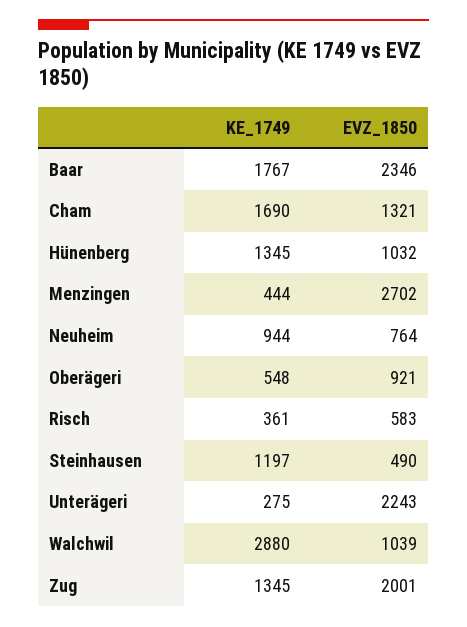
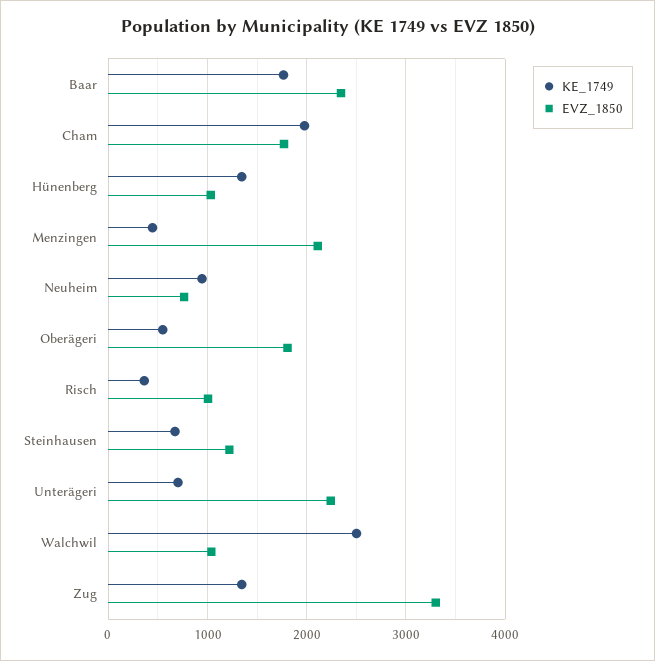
KE_1749, Cham: 1690 -> 2000
EVZ_1850, Cham: 1321 -> 1800
EVZ_1850, Menzingen: 2702 -> 2100
EVZ_1850, Oberägeri: 921 -> 1800
EVZ_1850, Risch: 583 -> 1000
KE_1749, Steinhausen: 1197 -> 700
EVZ_1850, Steinhausen: 490 -> 1200
KE_1749, Unterägeri: 275 -> 700
KE_1749, Walchwil: 2880 -> 2500
EVZ_1850, Zug: 2001 -> 3300

